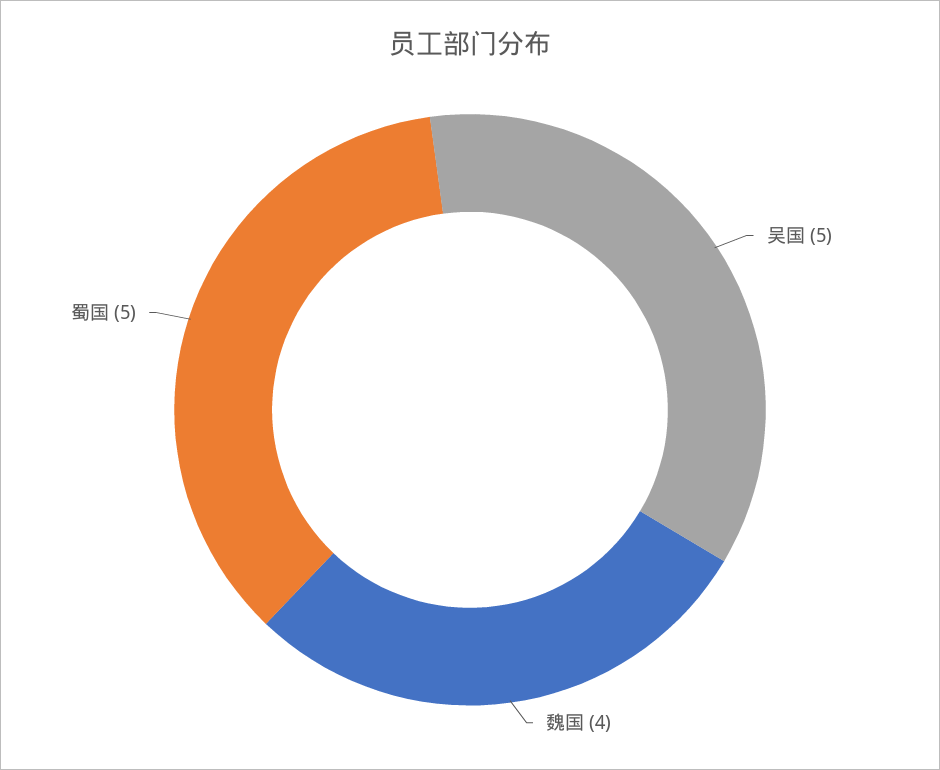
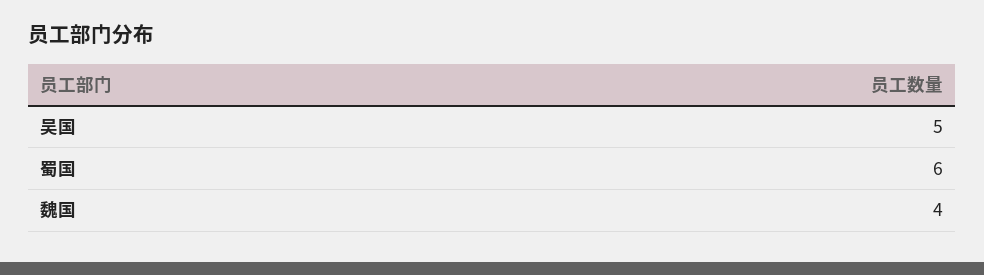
蜀国: 5 -> 6

